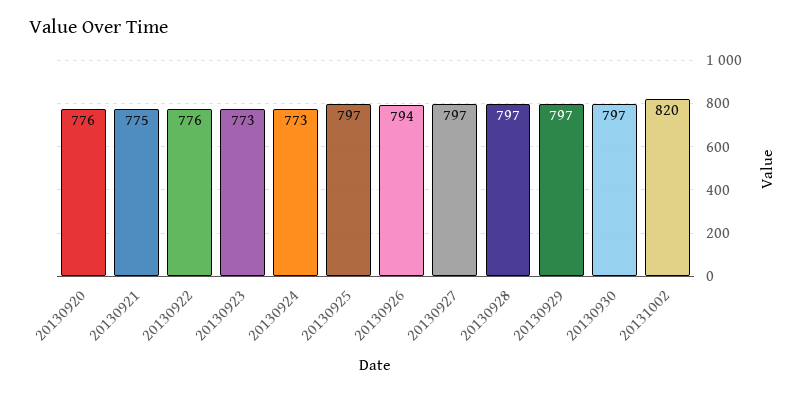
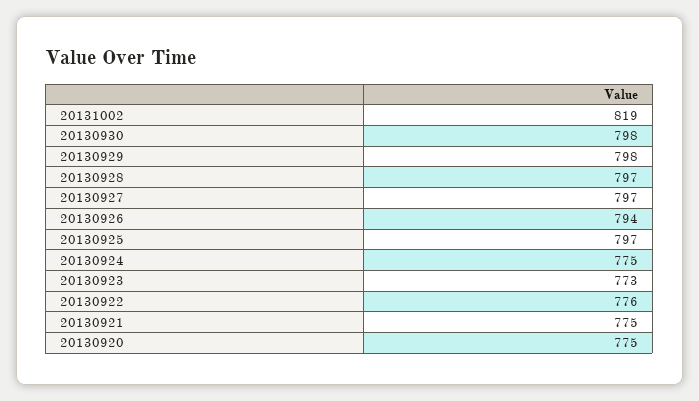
20130920: 776 -> 775
20130924: 773 -> 775
20130929: 797 -> 798
20130930: 797 -> 798
20131002: 820 -> 819

